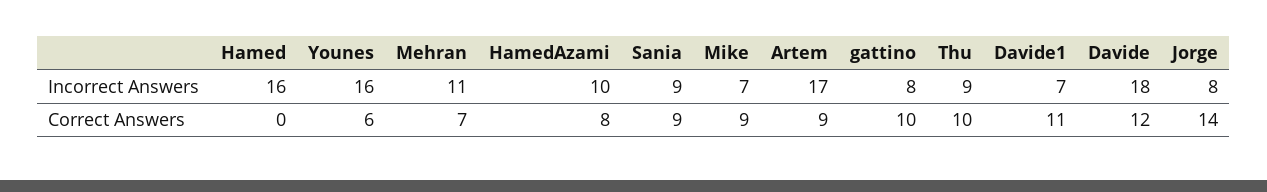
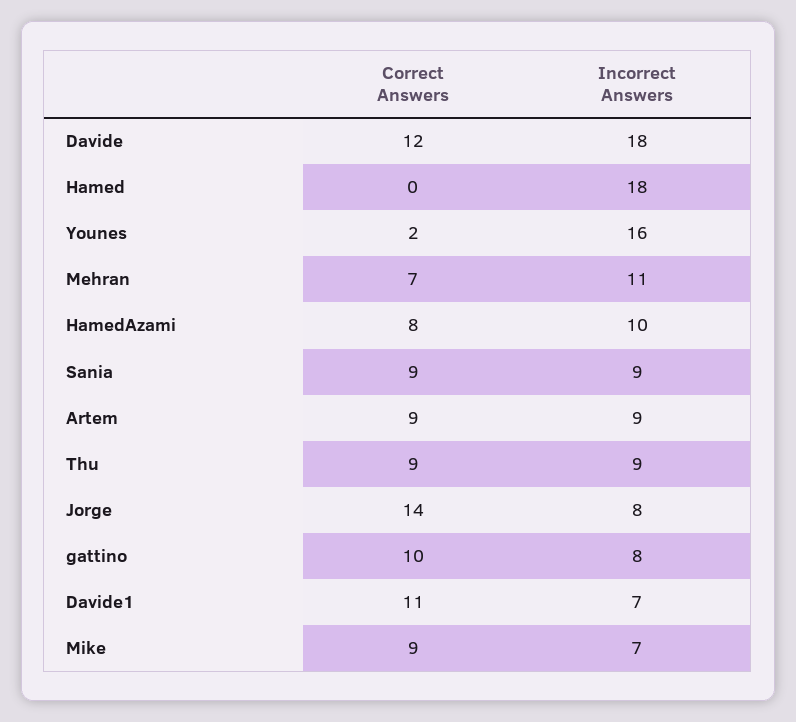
Hamed, Incorrect Answers: 16 -> 18
Artem, Incorrect Answers: 17 -> 9
Younes, Correct Answers: 6 -> 2
Thu, Correct Answers: 10 -> 9

